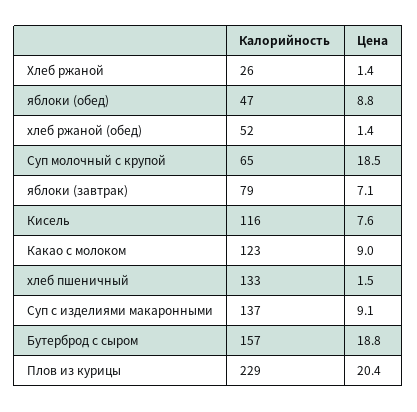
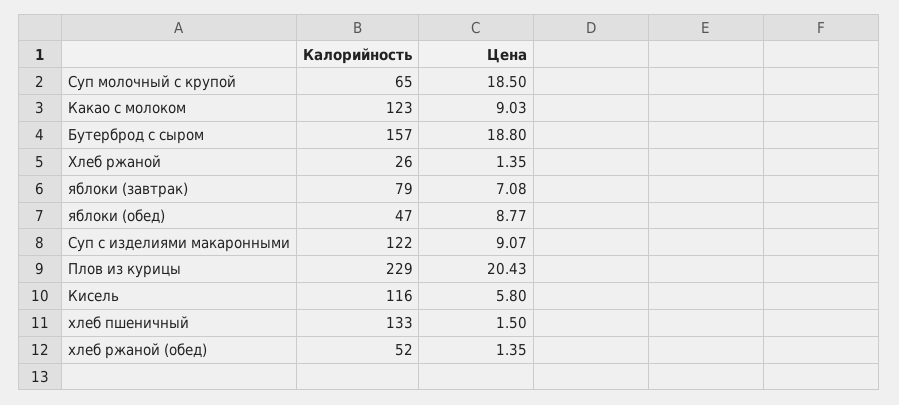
Цена, Кисель: 7.6 -> 5.8
Калорийность, Суп с изделиями макаронными: 137 -> 122

